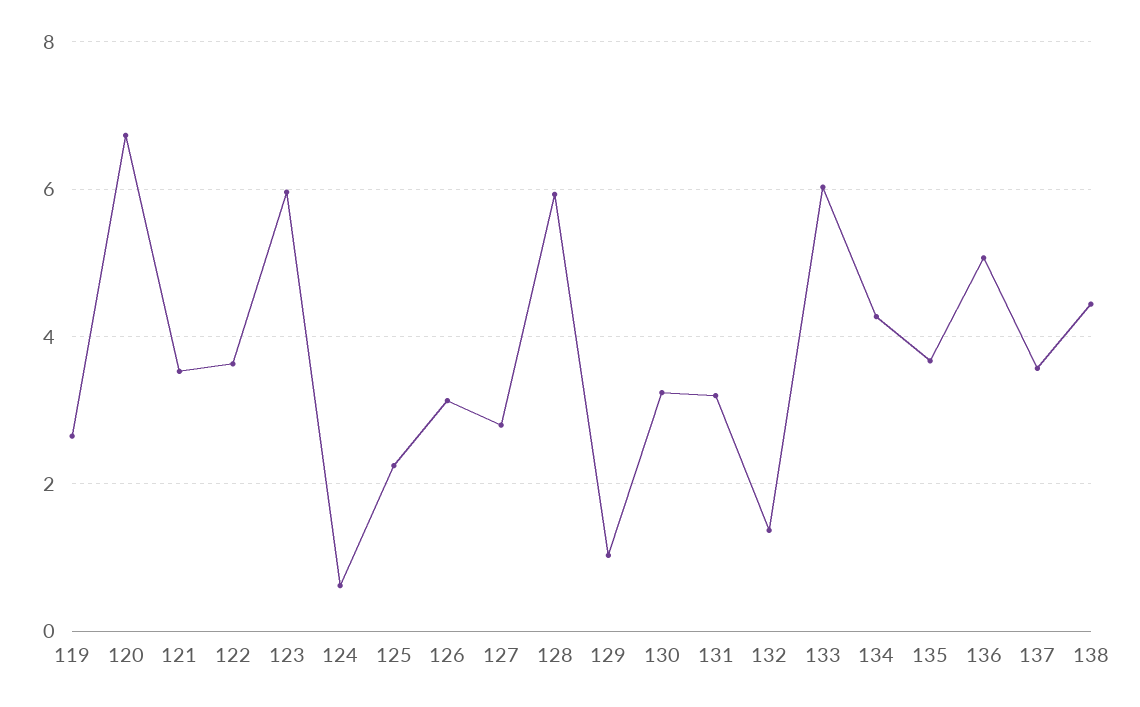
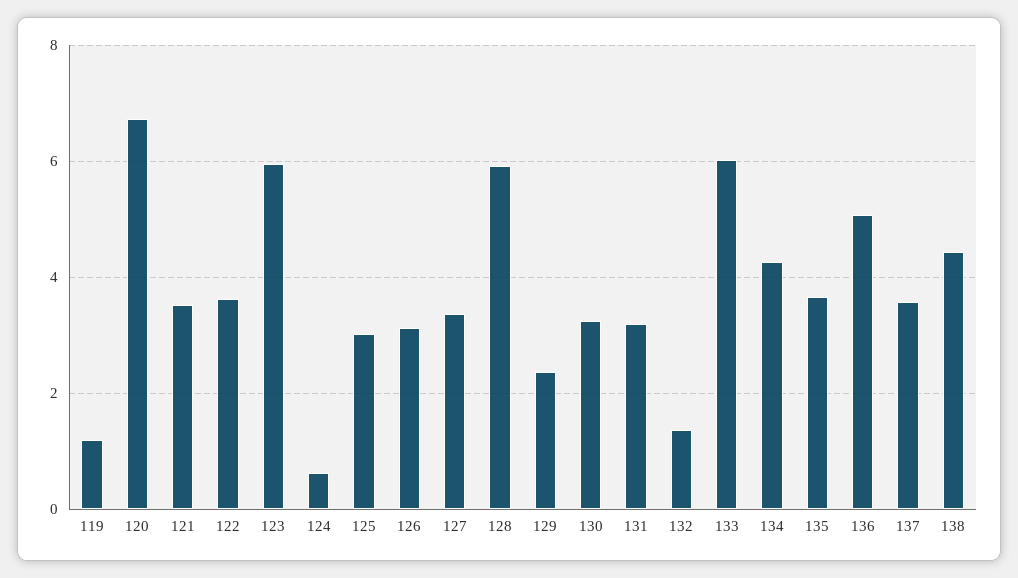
119: 2.6 -> 1.2
125: 2.2 -> 3
127: 2.8 -> 3.4
129: 1 -> 2.4

